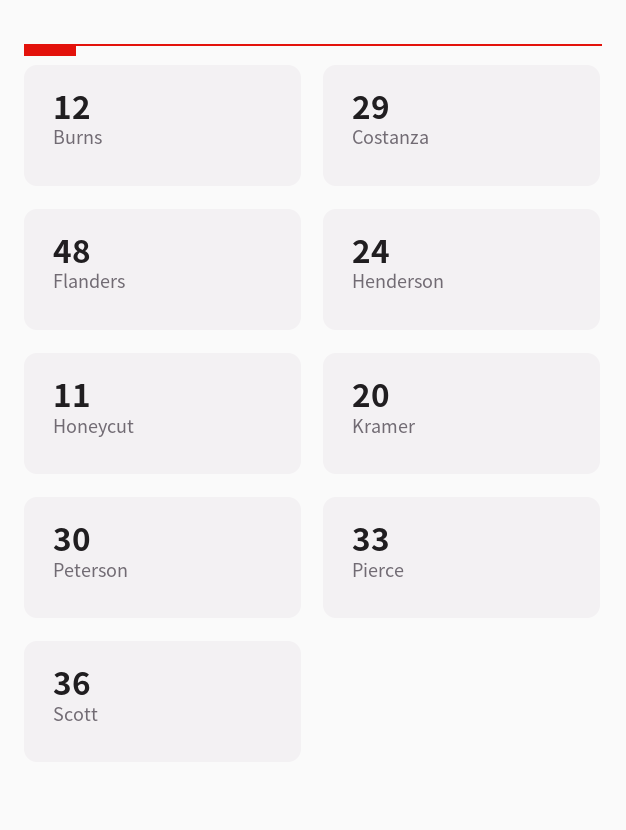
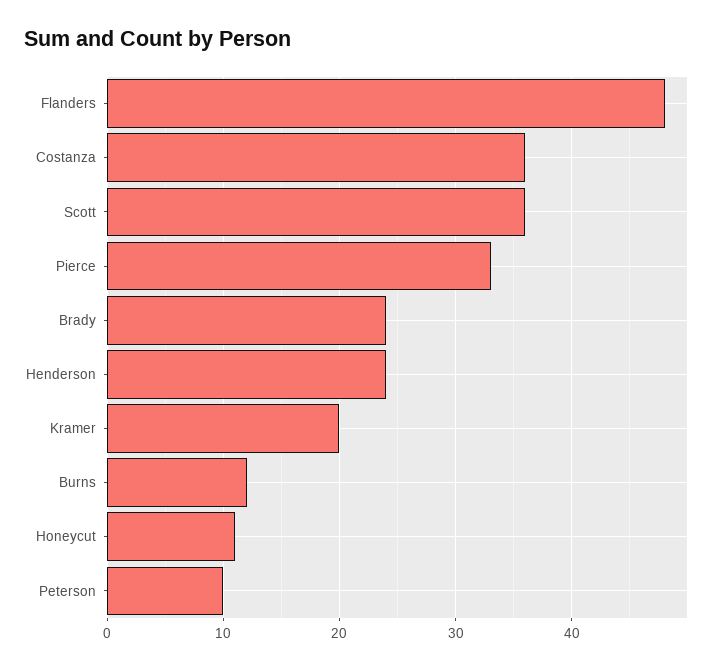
Costanza: 29 -> 36
Peterson: 30 -> 10
Brady: none -> 24

